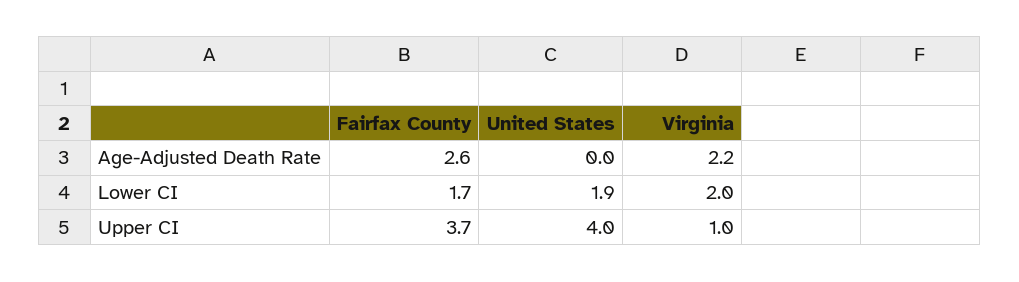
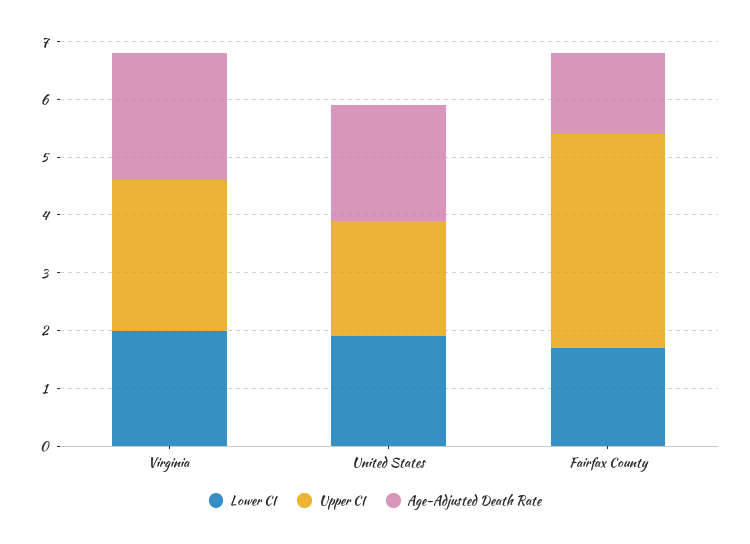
Age-Adjusted Death Rate, Fairfax County: 2.6 -> 1.5
Age-Adjusted Death Rate, United States: 0 -> 2
Upper CI, United States: 4 -> 2
Upper CI, Virginia: 1 -> 2.5

